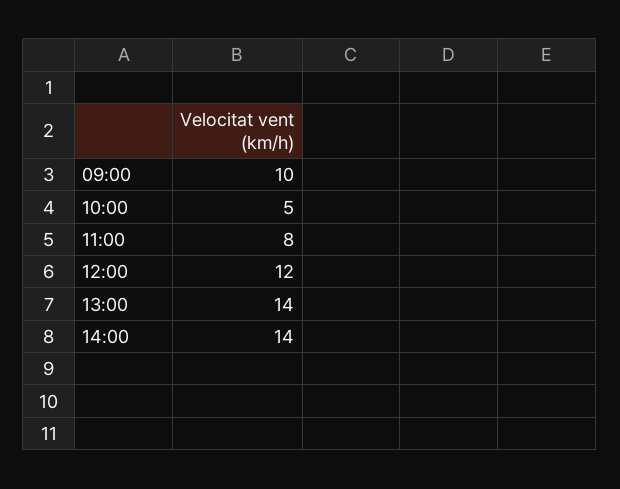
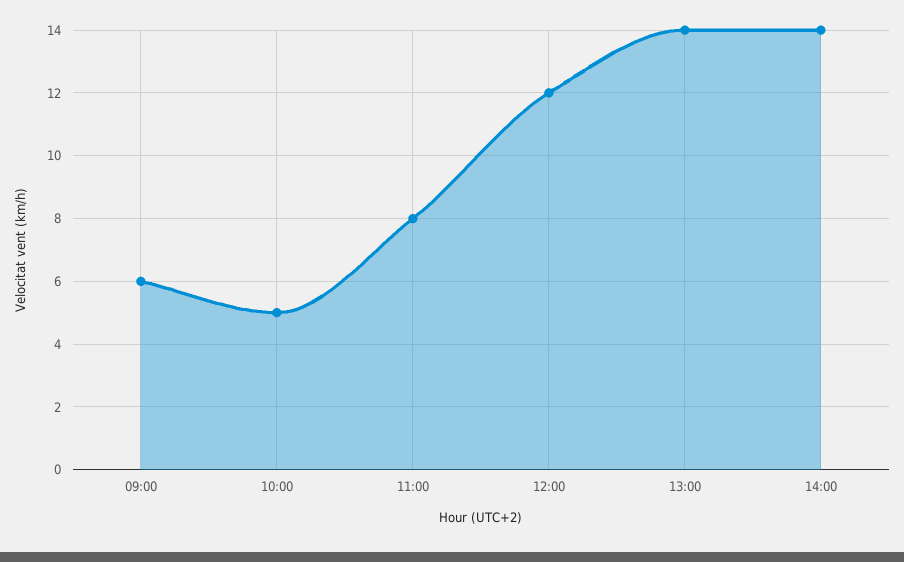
09:00: 10 -> 6

